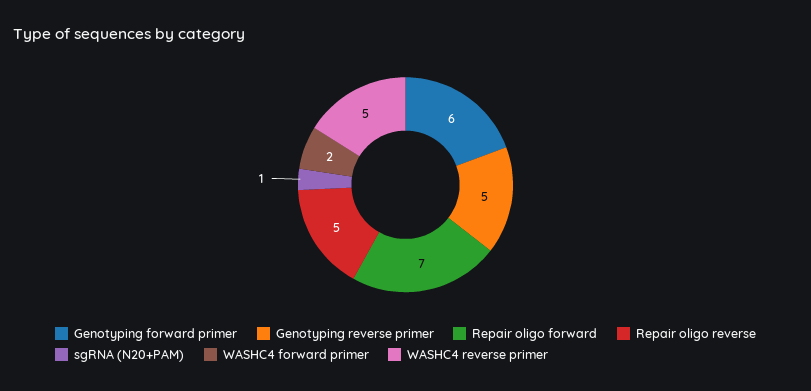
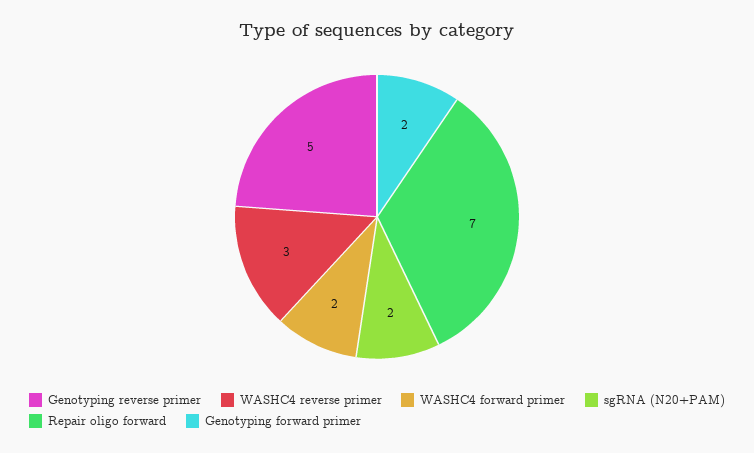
Genotyping forward primer: 6 -> 2
Repair oligo reverse: 5 -> none
sgRNA (N20+PAM): 1 -> 2
WASHC4 reverse primer: 5 -> 3

